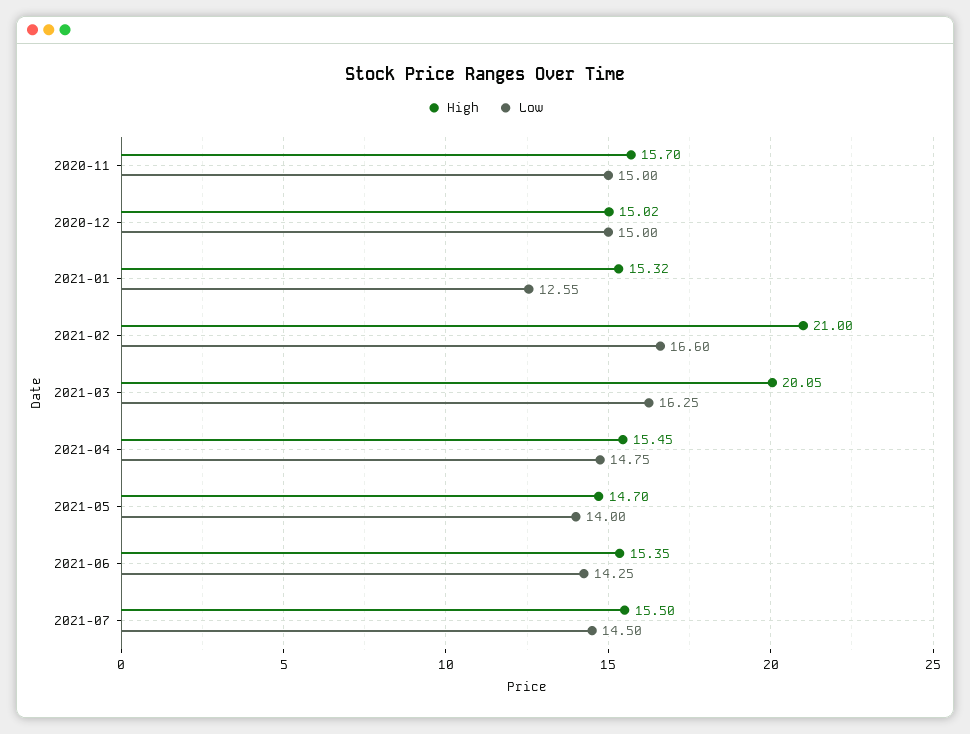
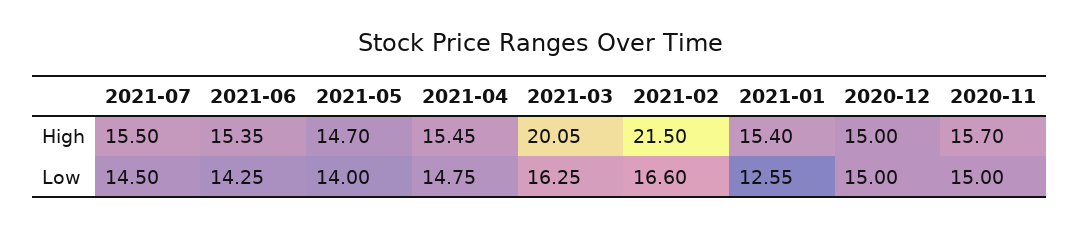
High, 2020-12: 15.02 -> 15
High, 2021-01: 15.32 -> 15.4
High, 2021-02: 21 -> 21.5

